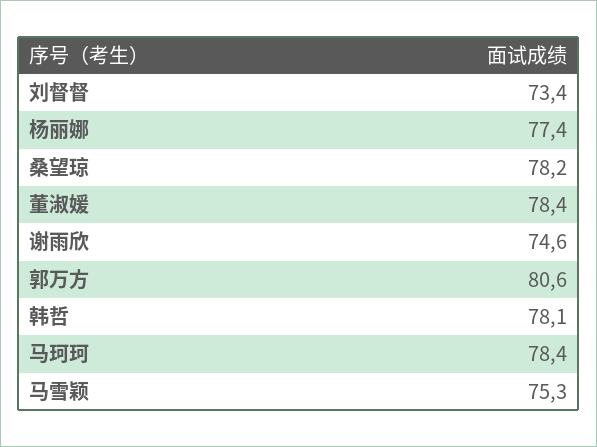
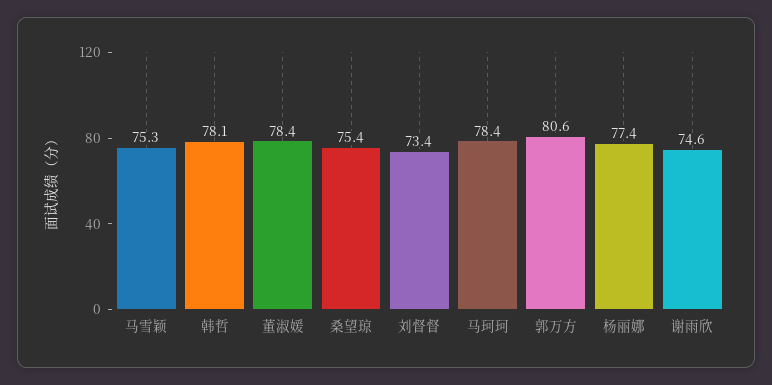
桑望琼: 78.2 -> 75.4

